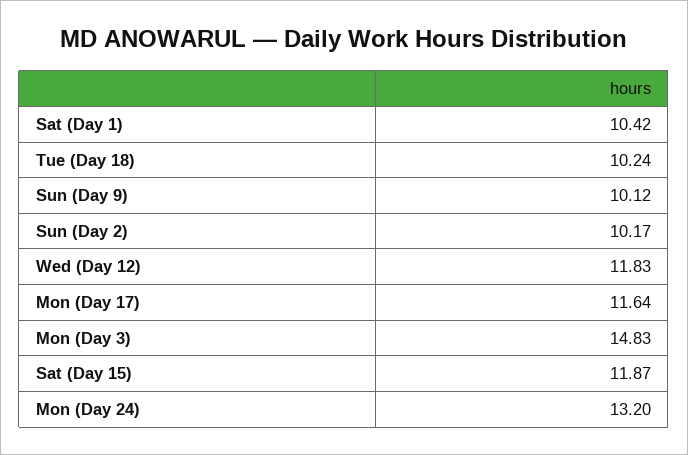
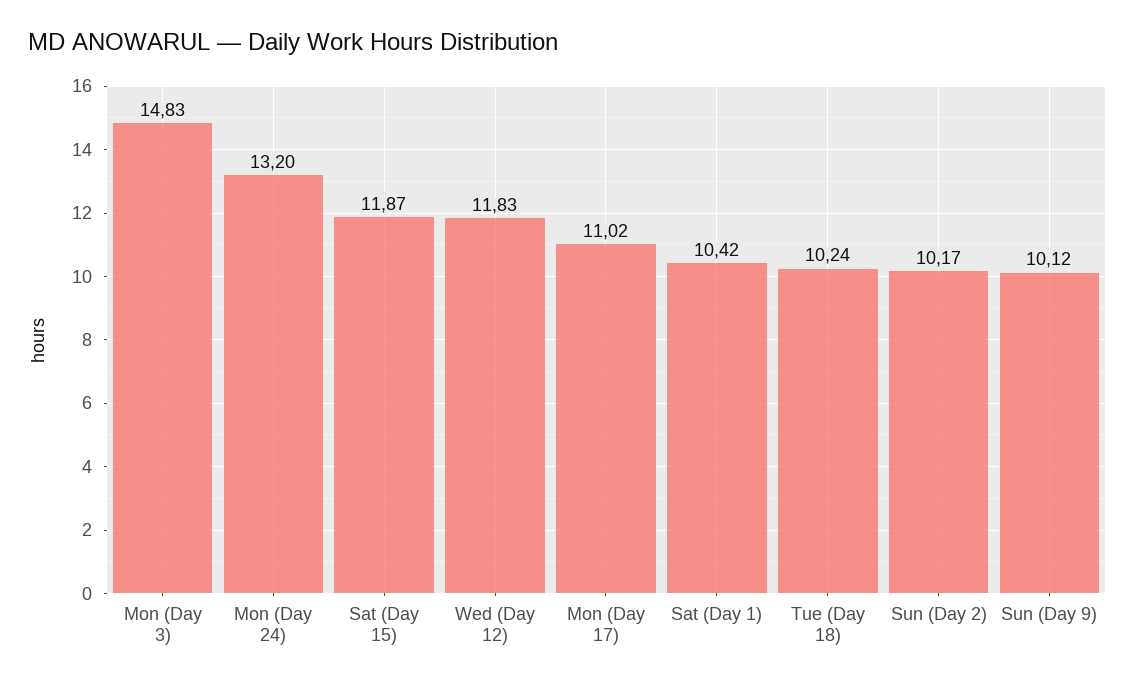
Mon (Day 17): 11.64 -> 11.02

